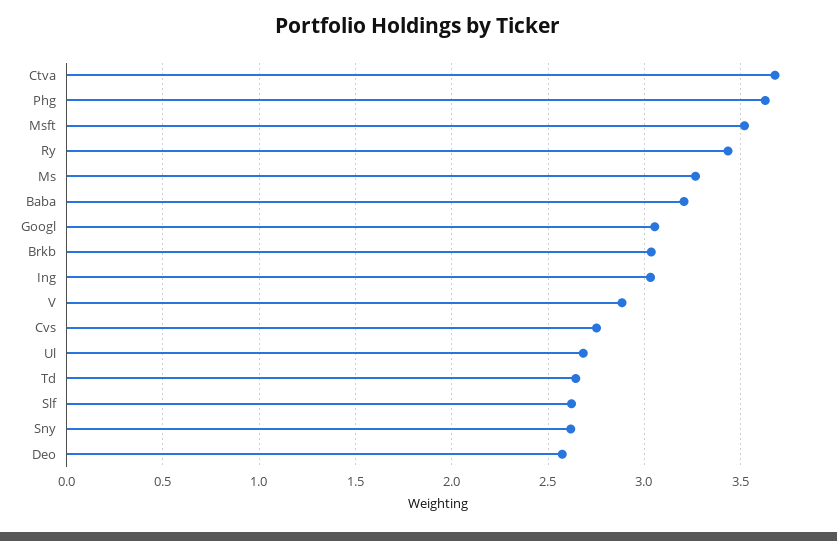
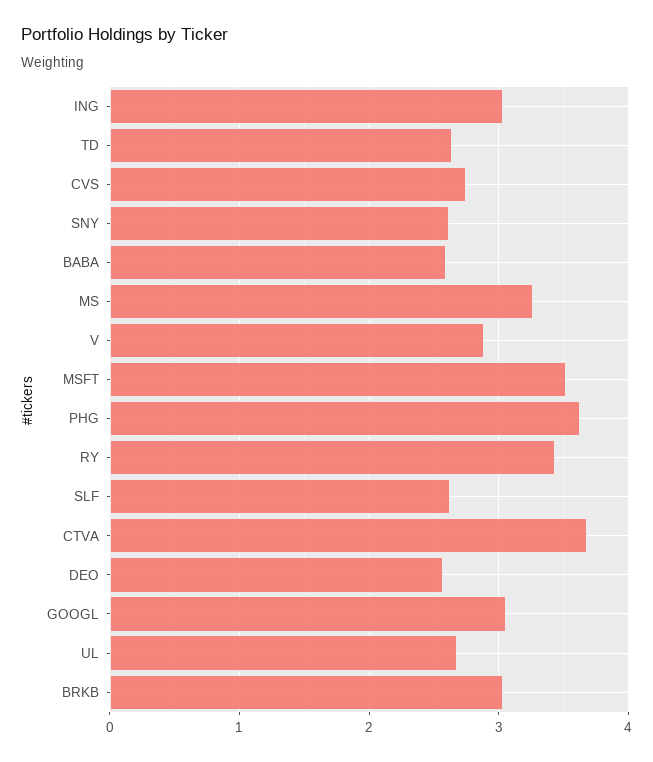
Baba: 3.2 -> 2.6

